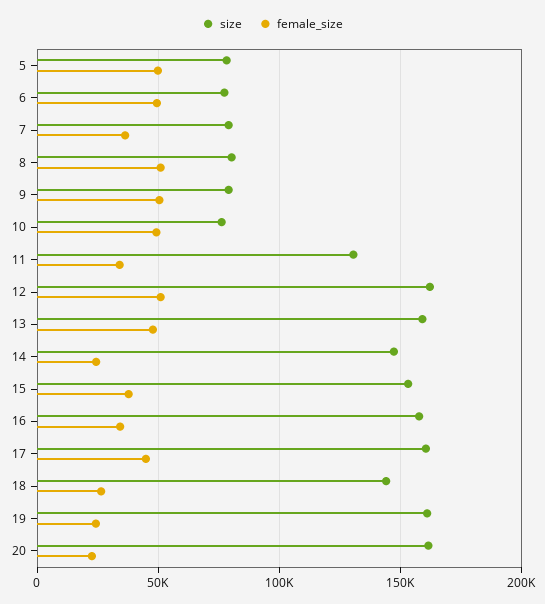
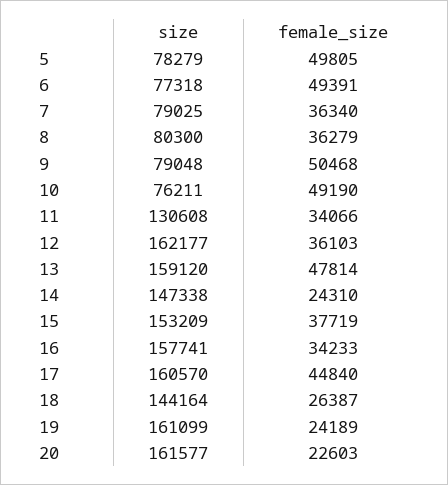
female_size, 8: 50000 -> 36279
female_size, 12: 50000 -> 36103

